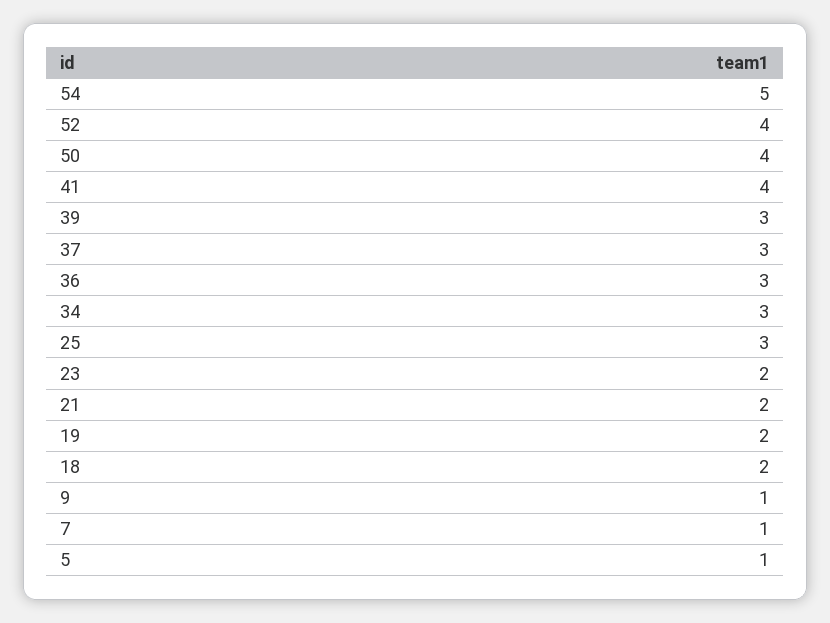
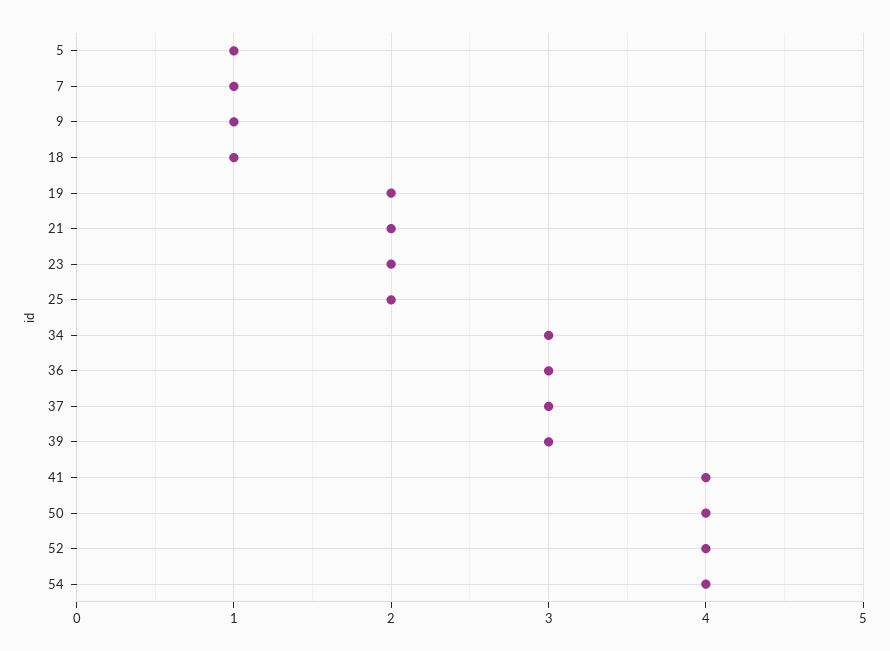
54: 5 -> 4
25: 3 -> 2
18: 2 -> 1

